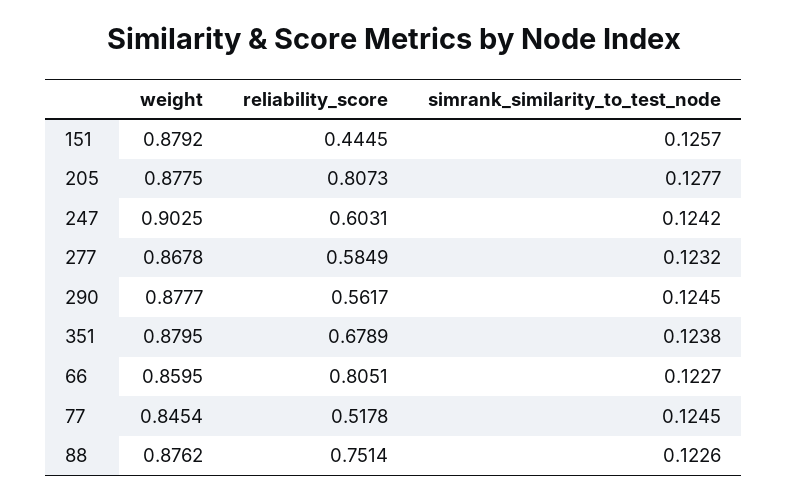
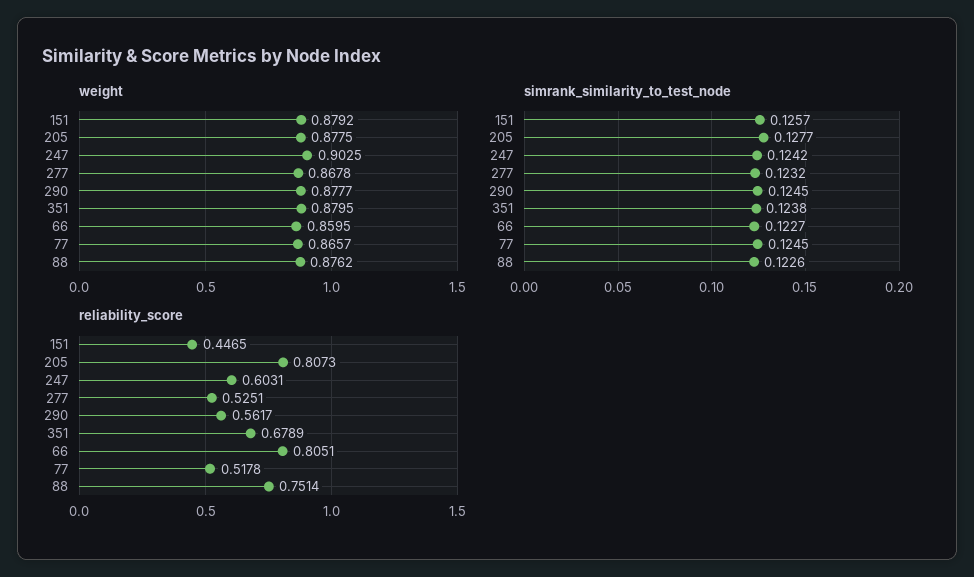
reliability_score, 151: 0.4445 -> 0.4465
reliability_score, 277: 0.5849 -> 0.5251
weight, 77: 0.8454 -> 0.8657

